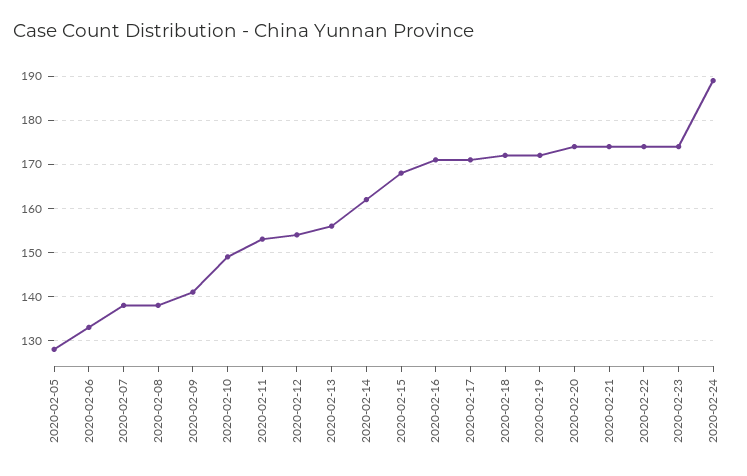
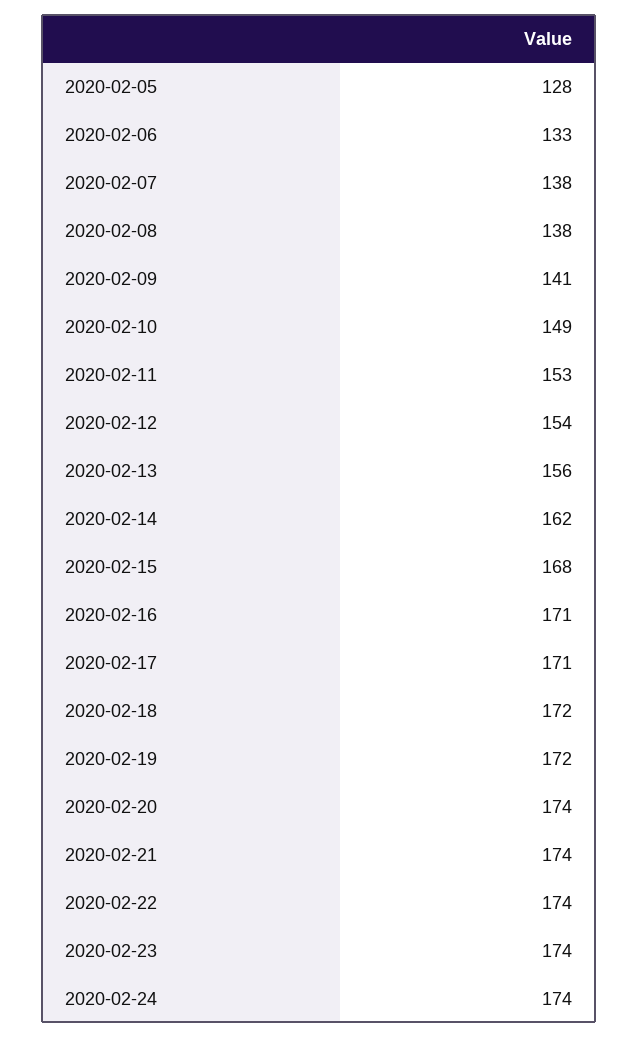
2020-02-24: 190 -> 174

